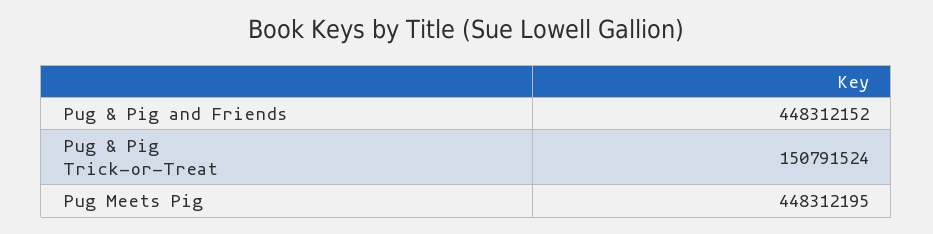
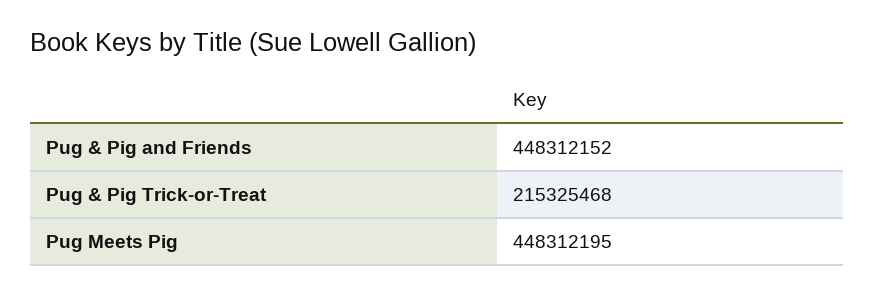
Pug & Pig Trick-or-Treat: 150791524 -> 215325468

